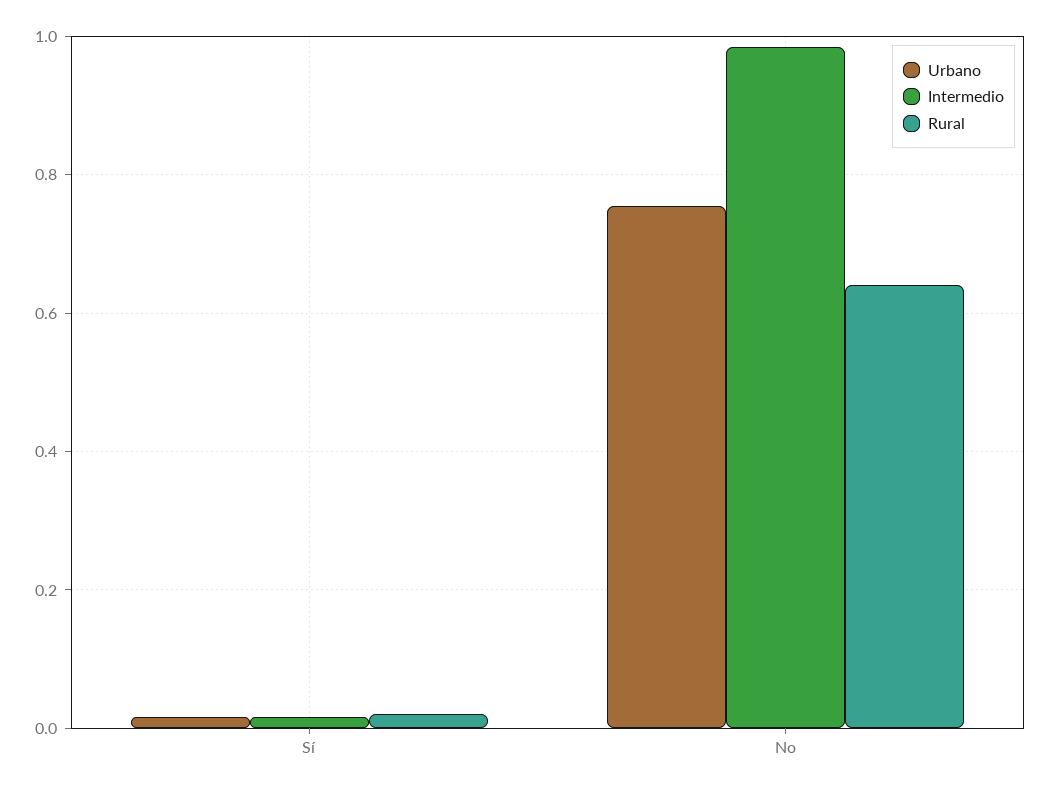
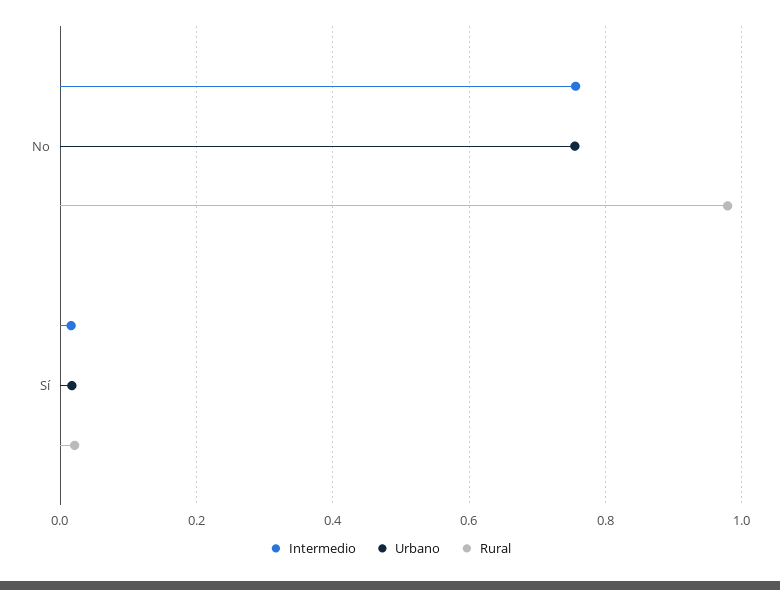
Intermedio, No: 0.98 -> 0.76
Rural, No: 0.64 -> 0.98

